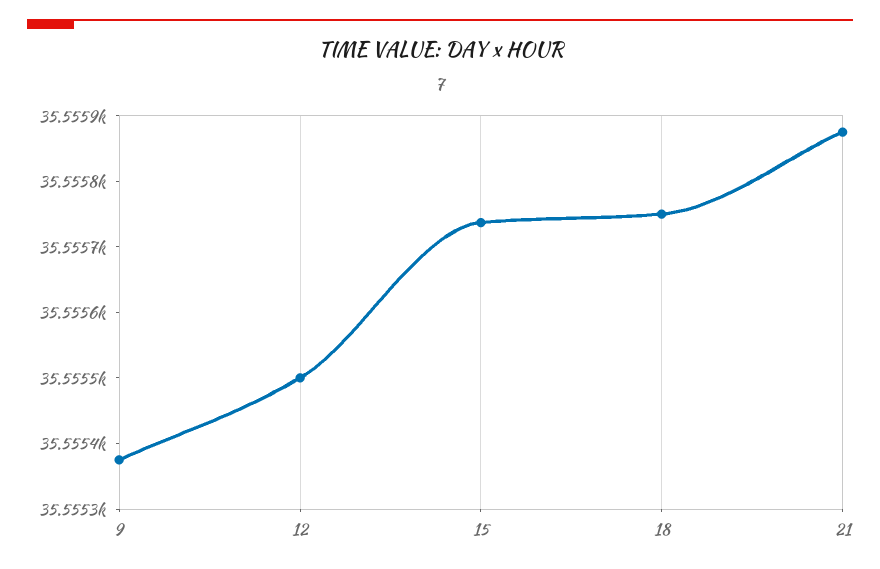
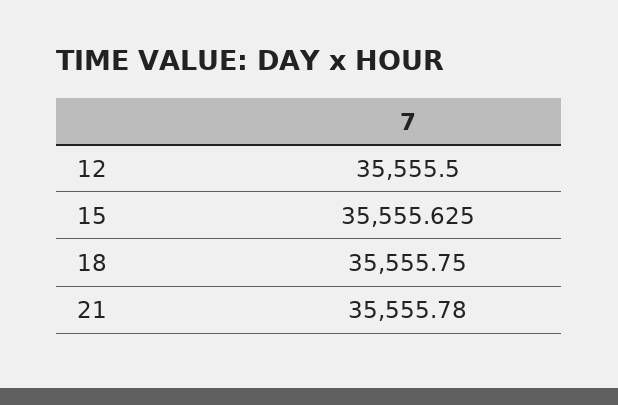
9: 35555.38 -> none
15: 35555.74 -> 35555.625
21: 35555.88 -> 35555.78

